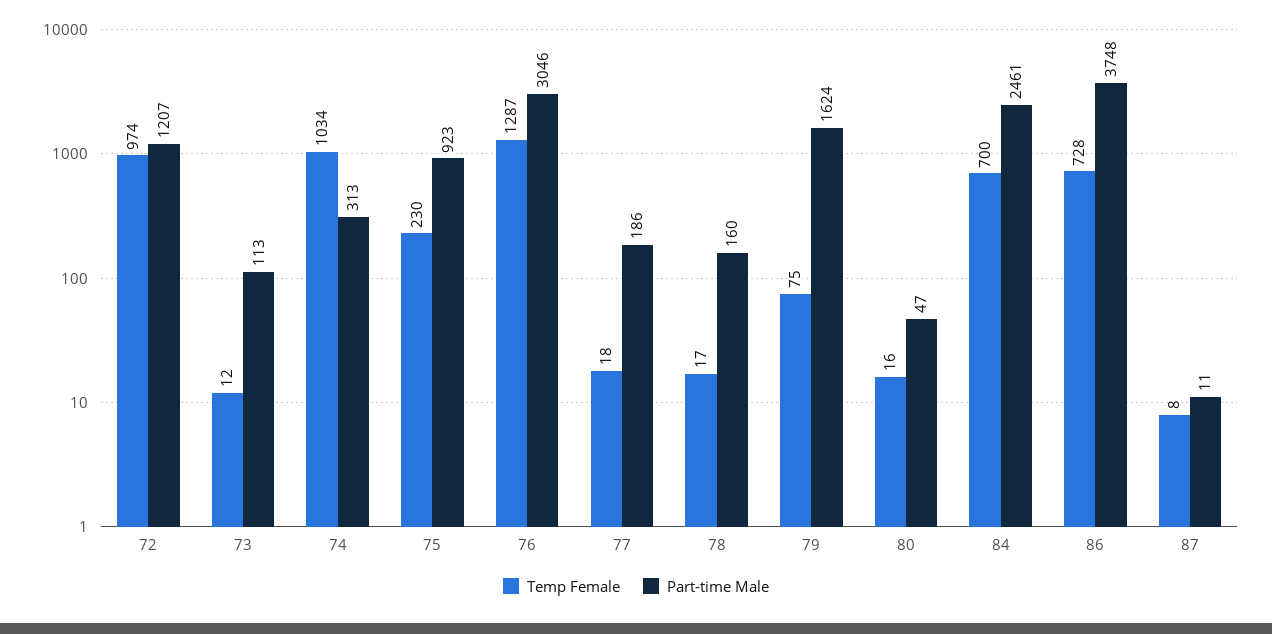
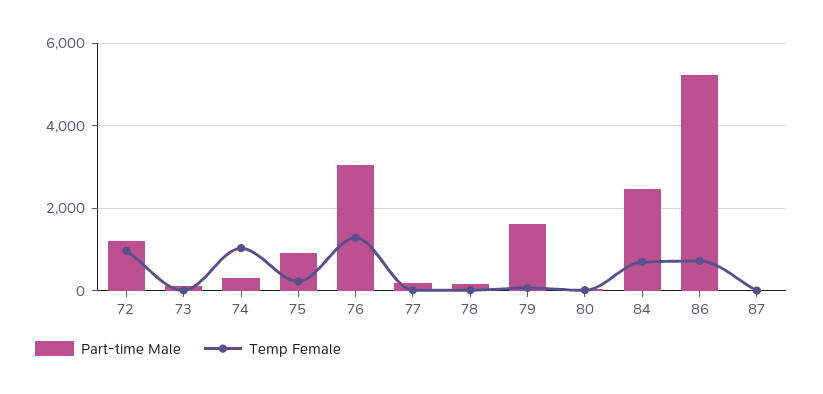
Part-time Male, 86: 3748 -> 5200

